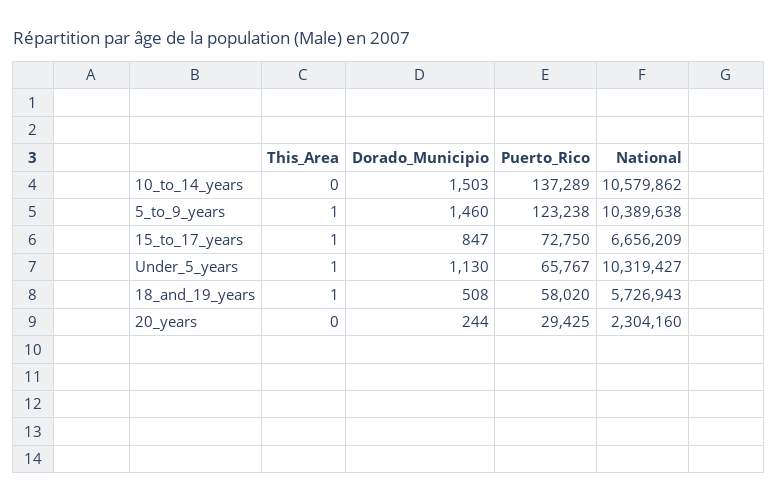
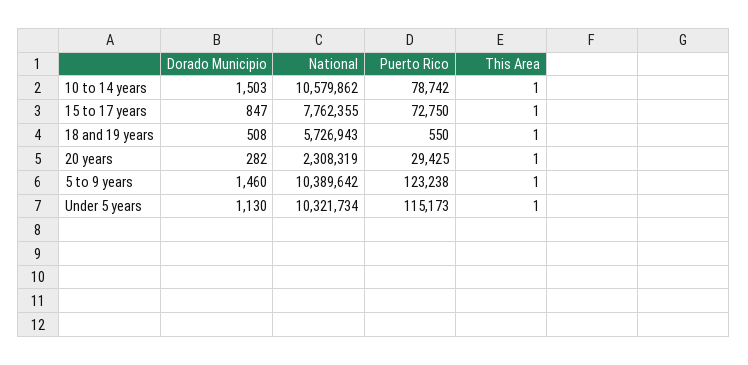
This_Area, 10_to_14_years: 0 -> 1
Puerto_Rico, 10_to_14_years: 137289 -> 78742
National, 5_to_9_years: 10389638 -> 10389642
National, 15_to_17_years: 6656209 -> 7762355
Puerto_Rico, Under_5_years: 65767 -> 115173
National, Under_5_years: 10319427 -> 10321734
Puerto_Rico, 18_and_19_years: 58020 -> 550
This_Area, 20_years: 0 -> 1
Dorado_Municipio, 20_years: 244 -> 282
National, 20_years: 2304160 -> 2308319

